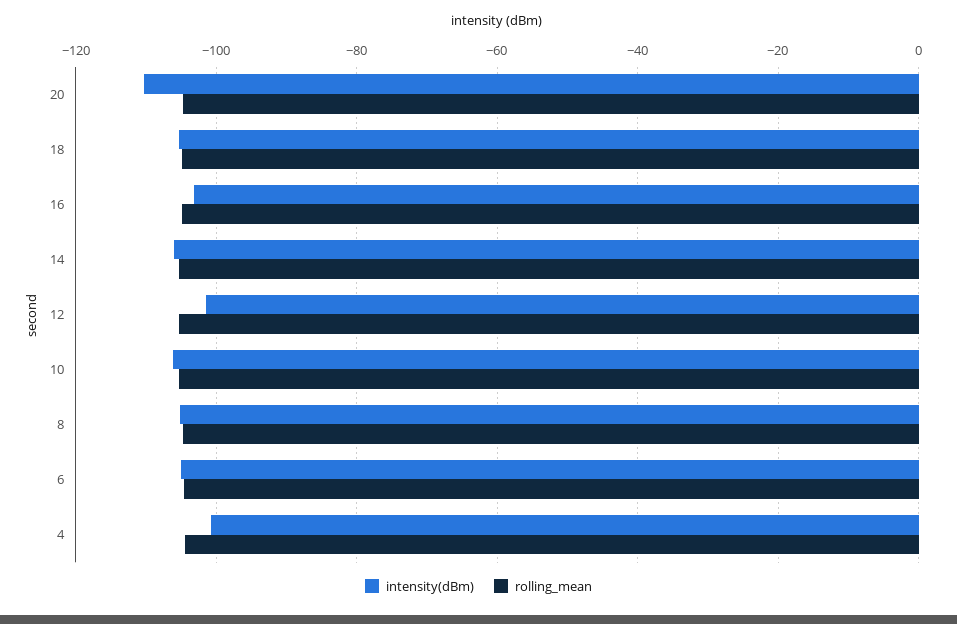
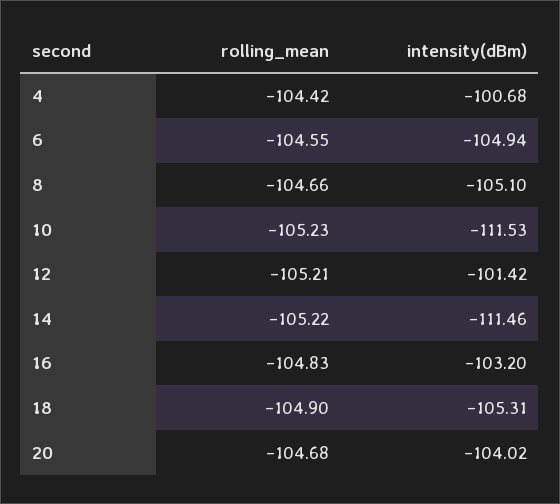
intensity(dBm), 20: -110 -> -104.02
intensity(dBm), 14: -106 -> -111.46
intensity(dBm), 10: -106 -> -111.53

